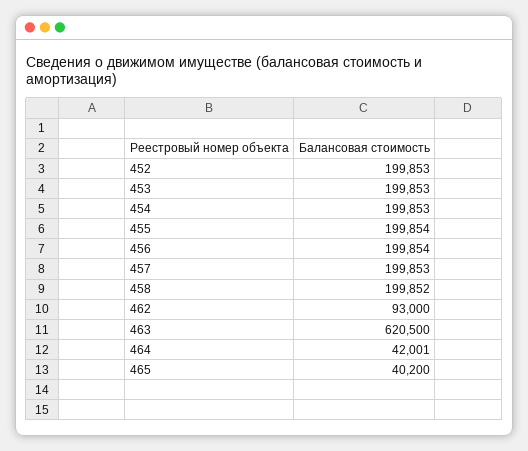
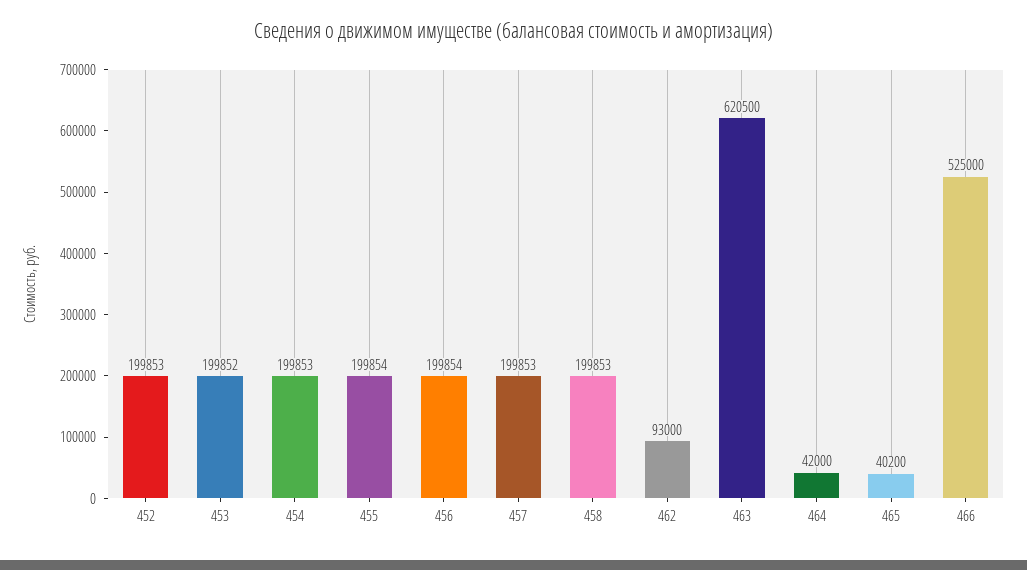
453: 199853 -> 199852
458: 199852 -> 199853
464: 42001 -> 42000
466: none -> 525000

